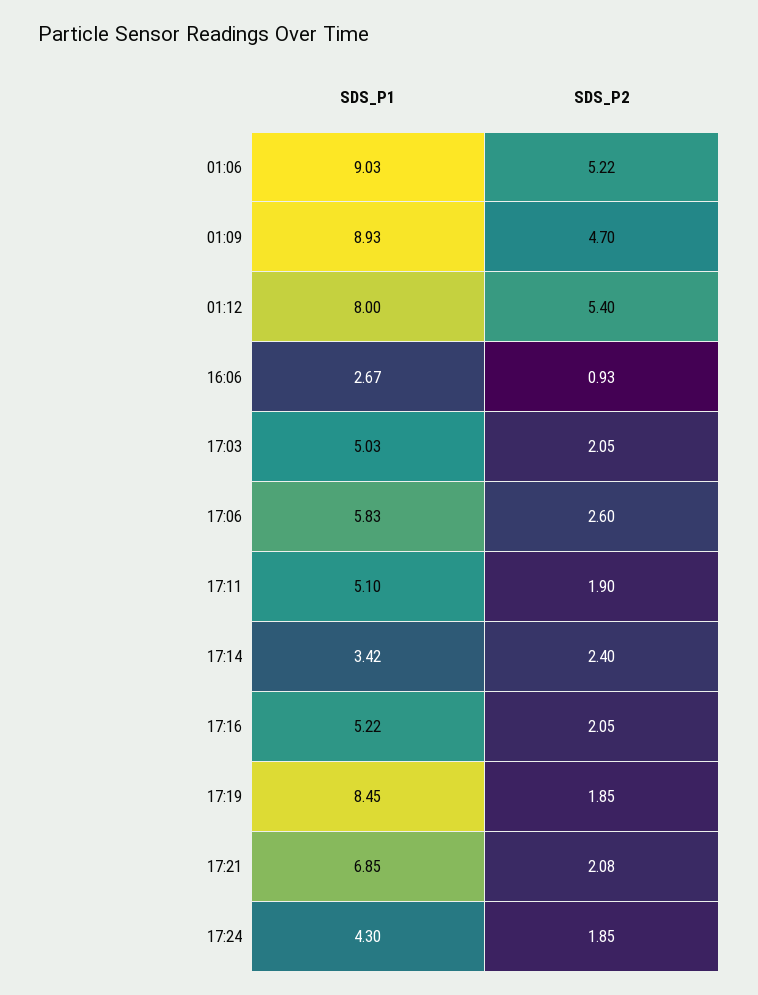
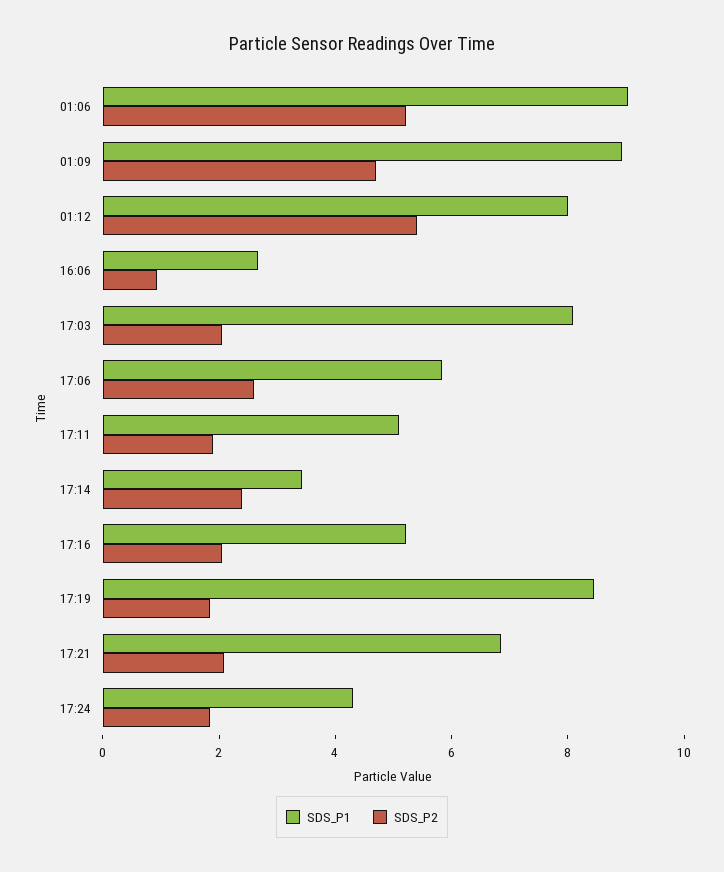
SDS_P1, 17:03: 5.03 -> 8

